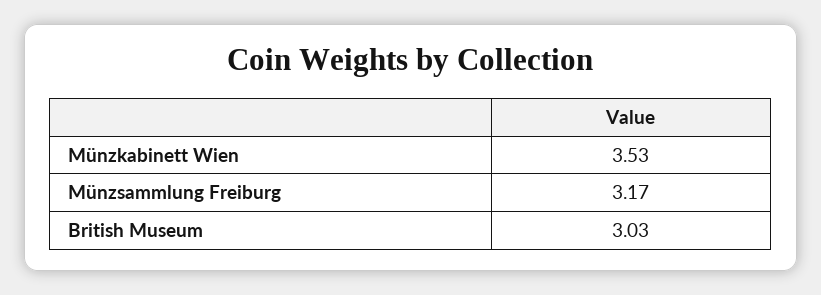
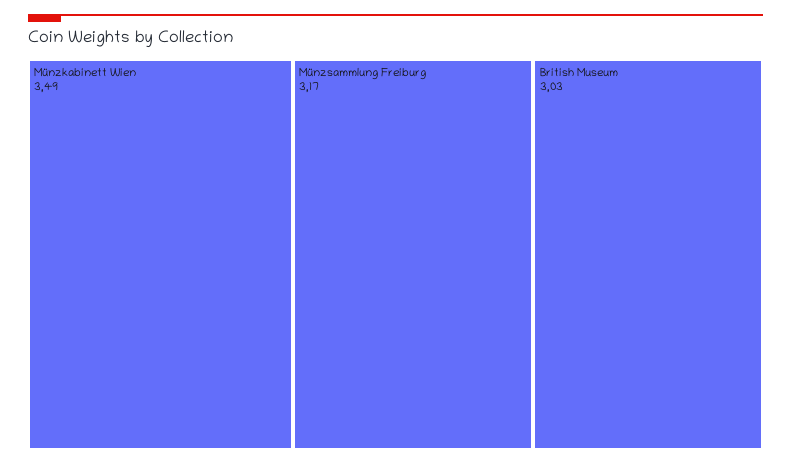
Münzkabinett Wien: 3.53 -> 3.49

